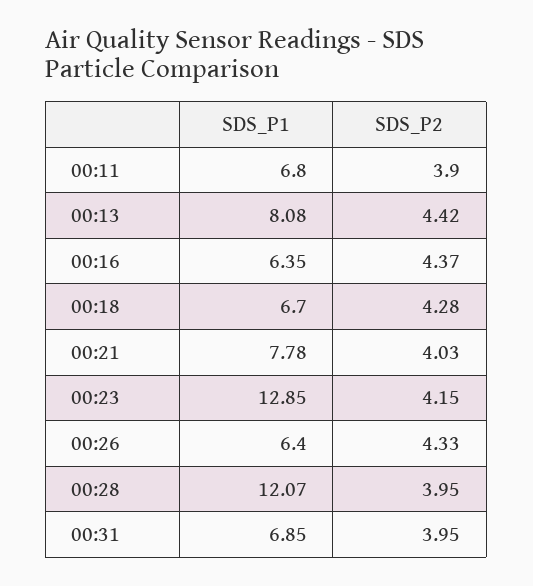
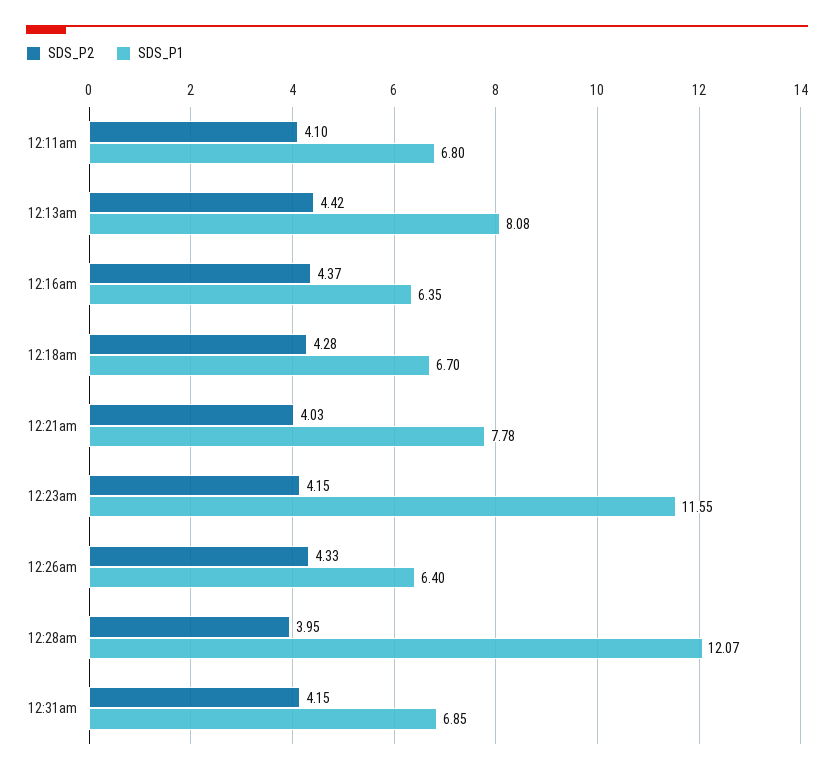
SDS_P2, 00:11: 3.9 -> 4.1
SDS_P1, 00:23: 12.85 -> 11.55
SDS_P2, 00:31: 3.95 -> 4.15

